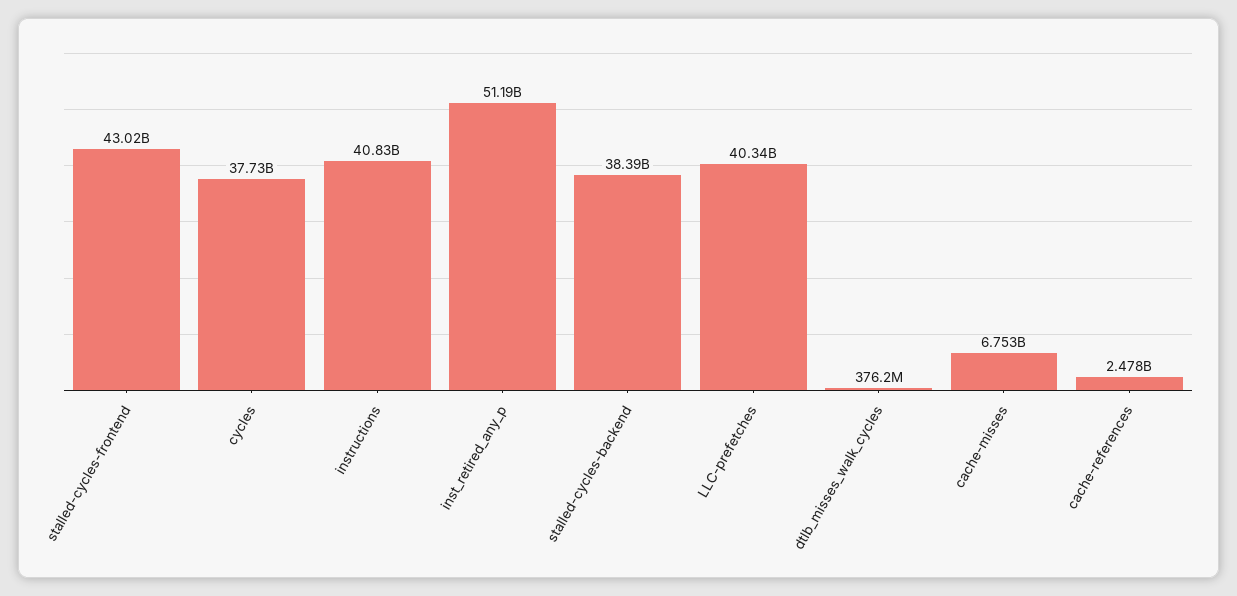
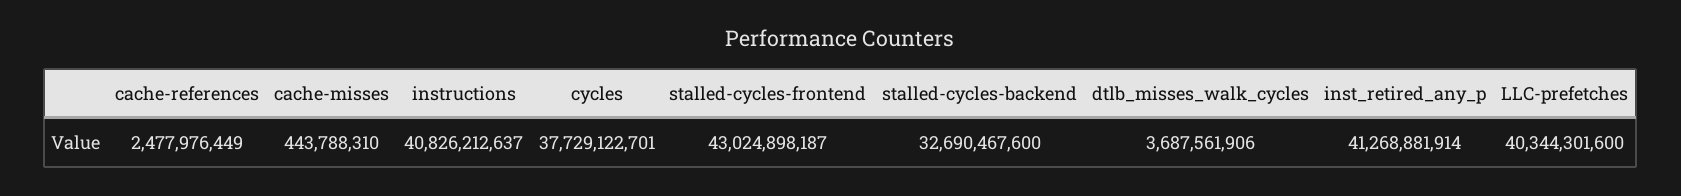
inst_retired_any_p: 51190000000 -> 41268881914
stalled-cycles-backend: 38390000000 -> 32690467600
dtlb_misses_walk_cycles: 376200000 -> 3687561906
cache-misses: 6753000000 -> 443788310

